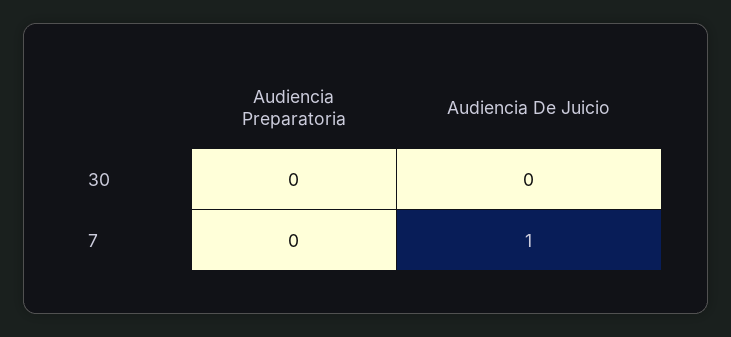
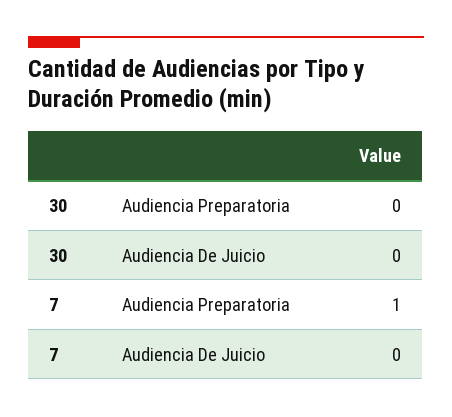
Audiencia Preparatoria, 7: 0 -> 1
Audiencia De Juicio, 7: 1 -> 0

